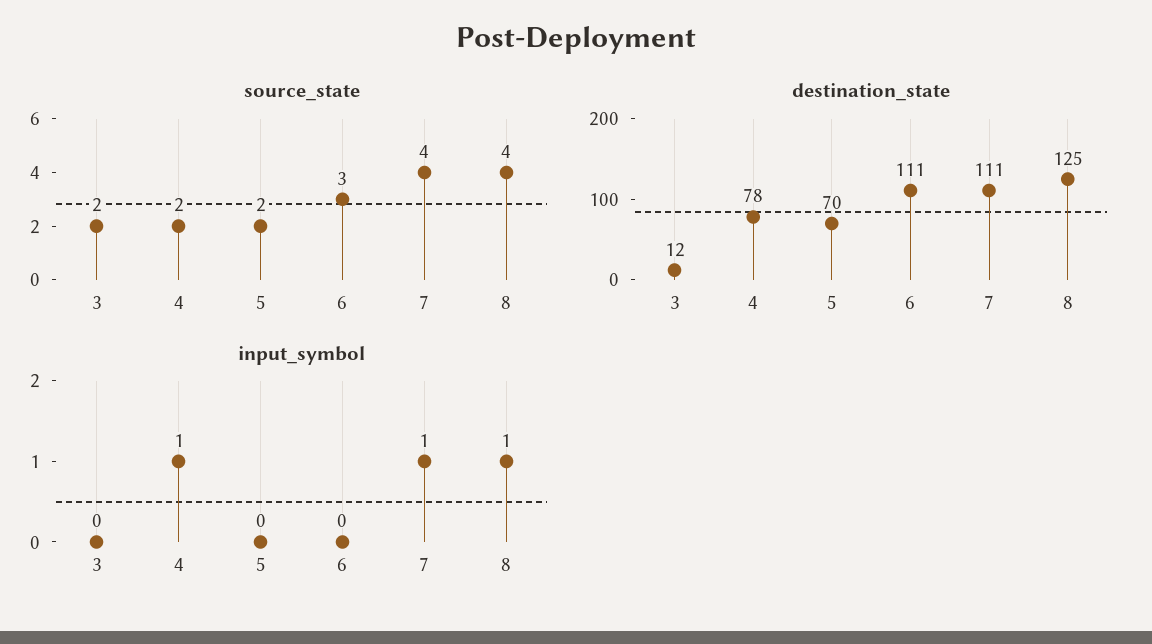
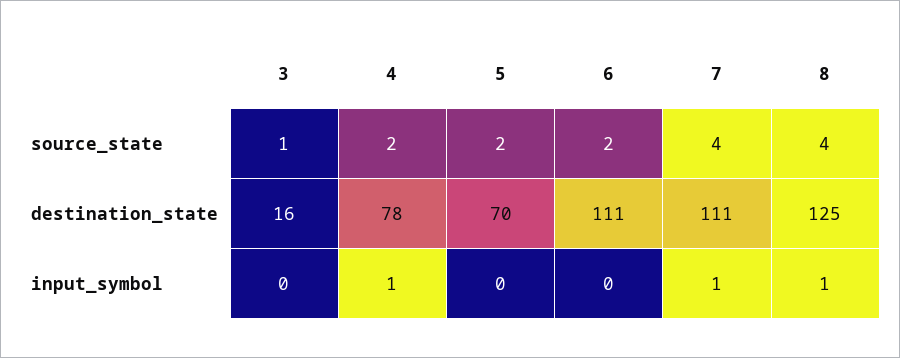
source_state, 3: 2 -> 1
source_state, 6: 3 -> 2
destination_state, 3: 12 -> 16

